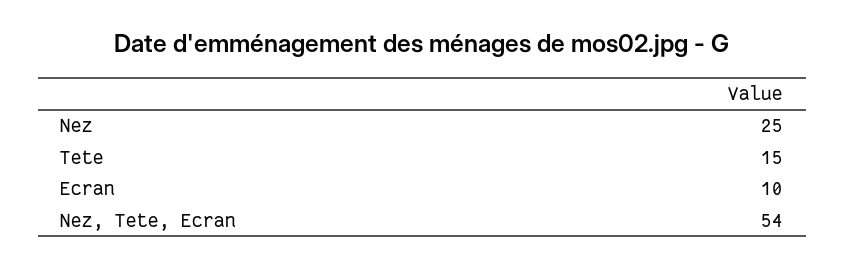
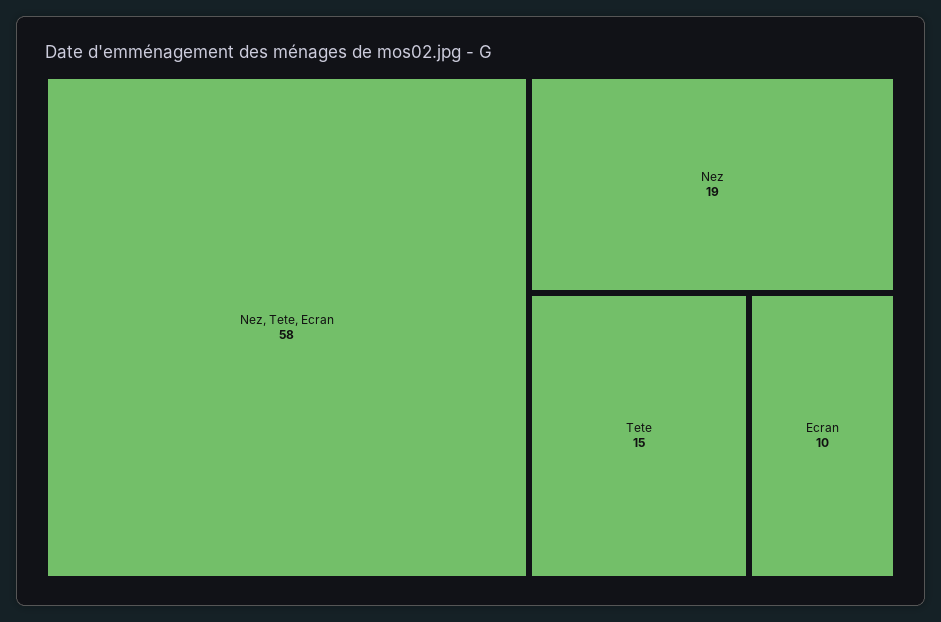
Nez: 25 -> 19
Nez, Tete, Ecran: 54 -> 58

